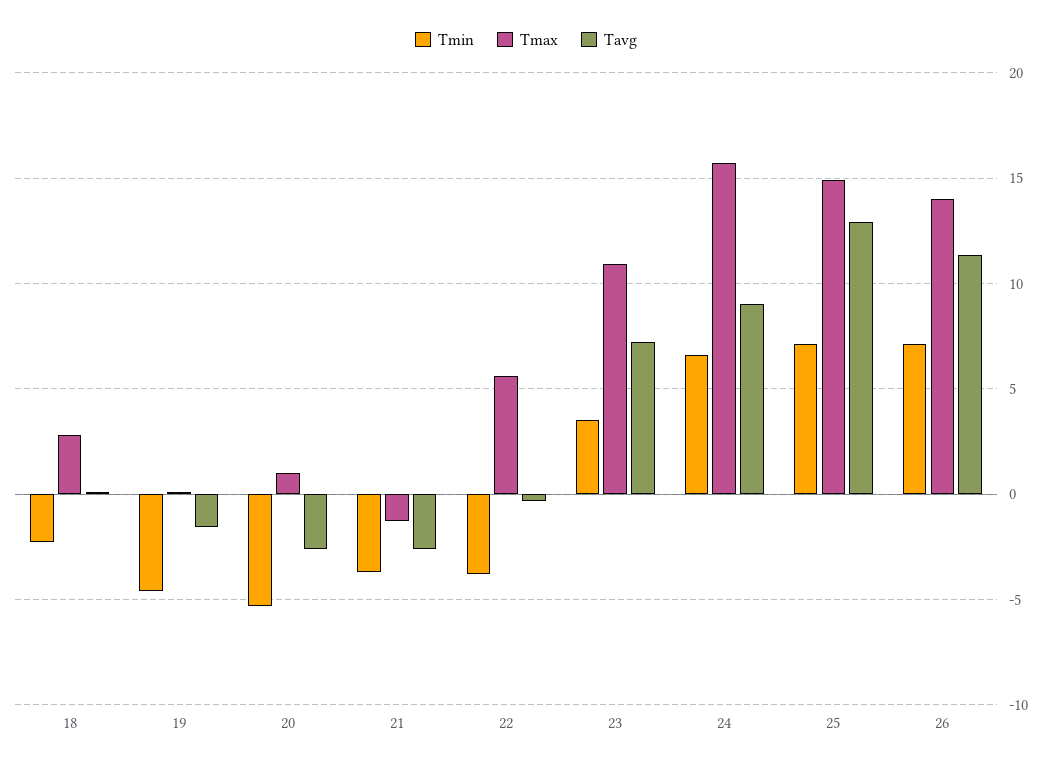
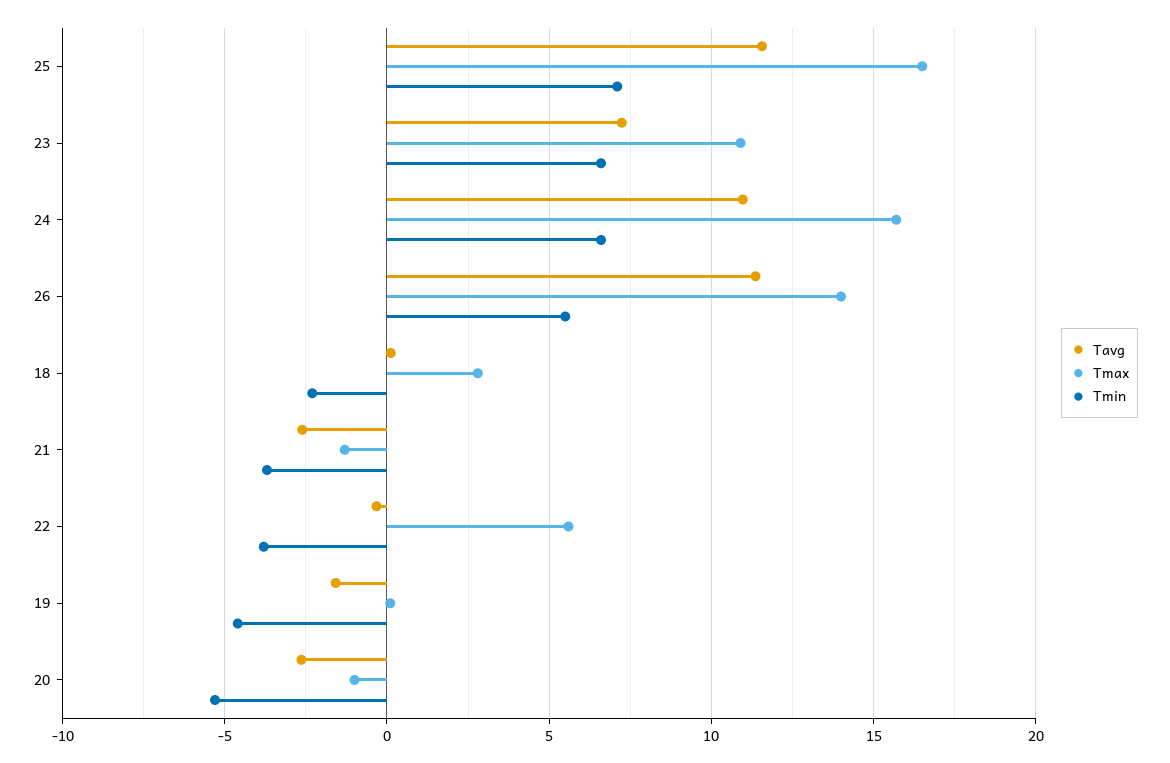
Tmax, 20: 1 -> -1
Tmin, 23: 3.5 -> 6.5
Tavg, 24: 9 -> 11
Tmax, 25: 15 -> 16.5
Tavg, 25: 13 -> 11.5
Tmin, 26: 7 -> 5.5

